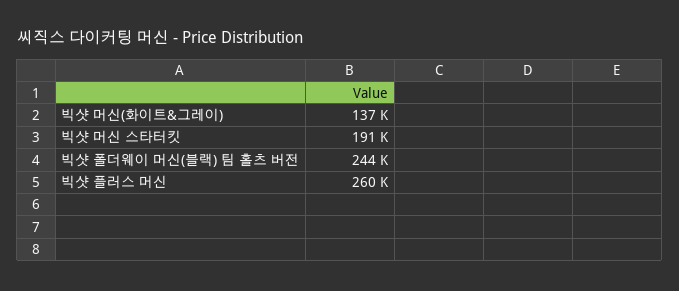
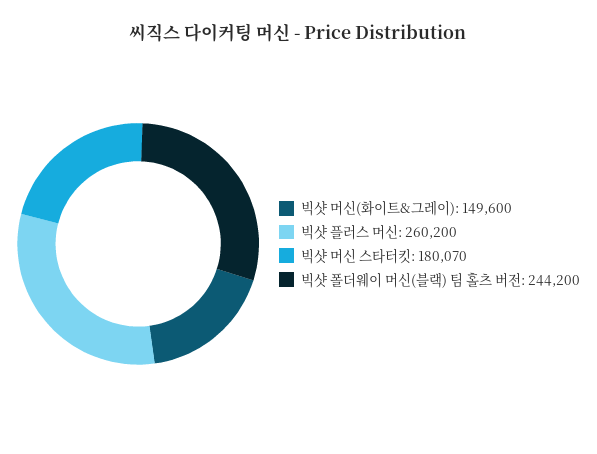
빅샷 머신(화이트&그레이): 137000 -> 149600
빅샷 머신 스타터킷: 191000 -> 180070

